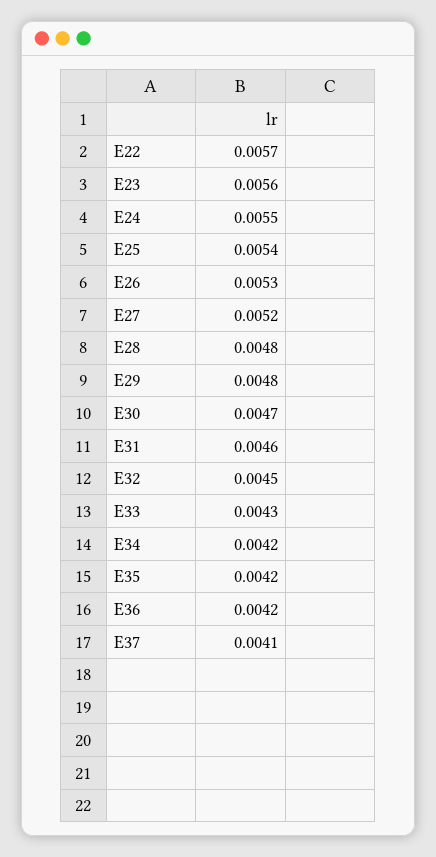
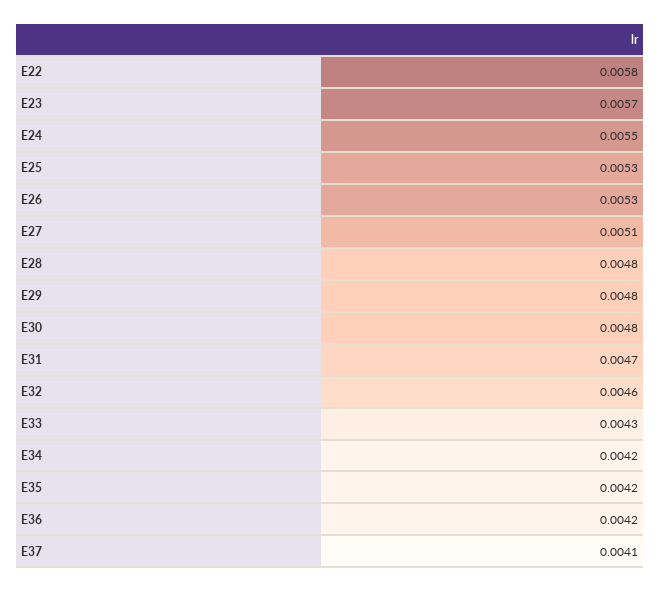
E22: 0.0057 -> 0.0058
E23: 0.0056 -> 0.0057
E25: 0.0054 -> 0.0053
E27: 0.0052 -> 0.0051
E30: 0.0047 -> 0.0048
E31: 0.0046 -> 0.0047
E32: 0.0045 -> 0.0046

